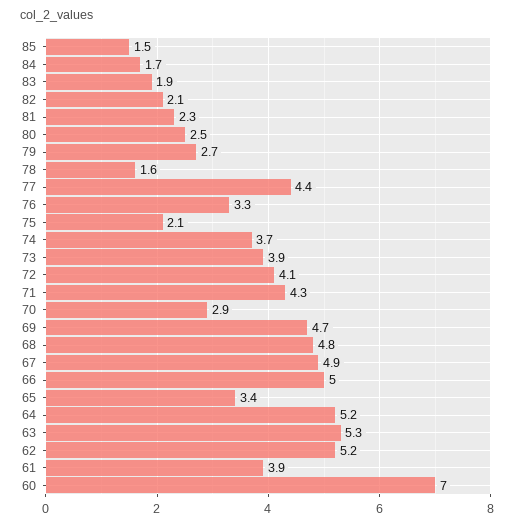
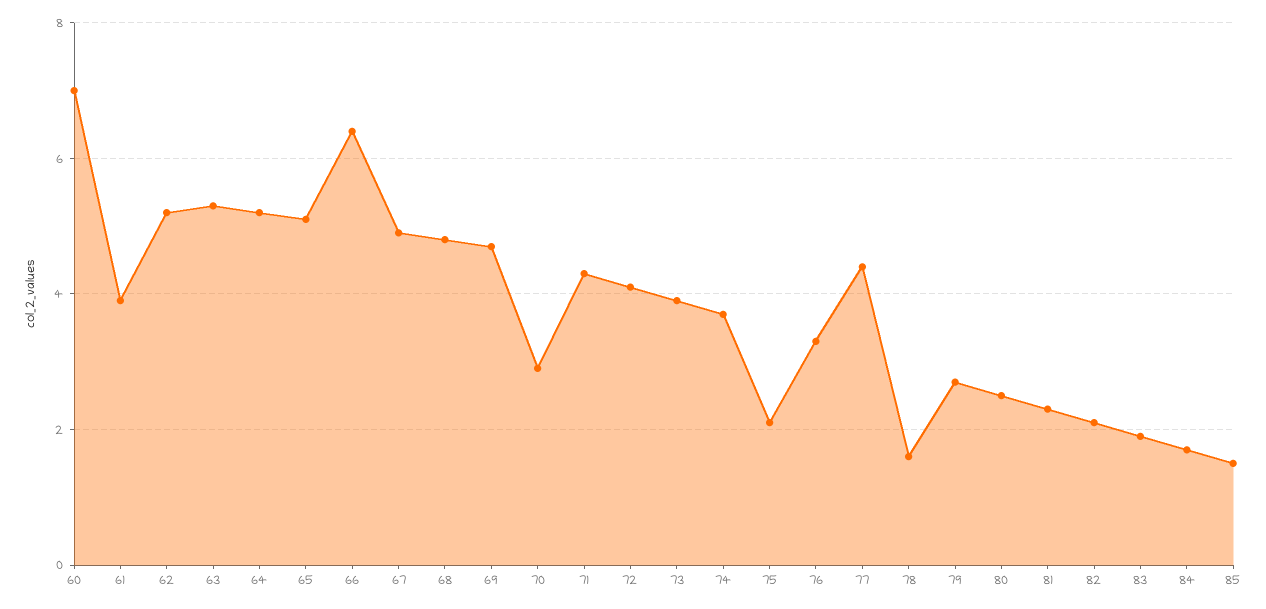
66: 5 -> 6.5
65: 3.4 -> 5

